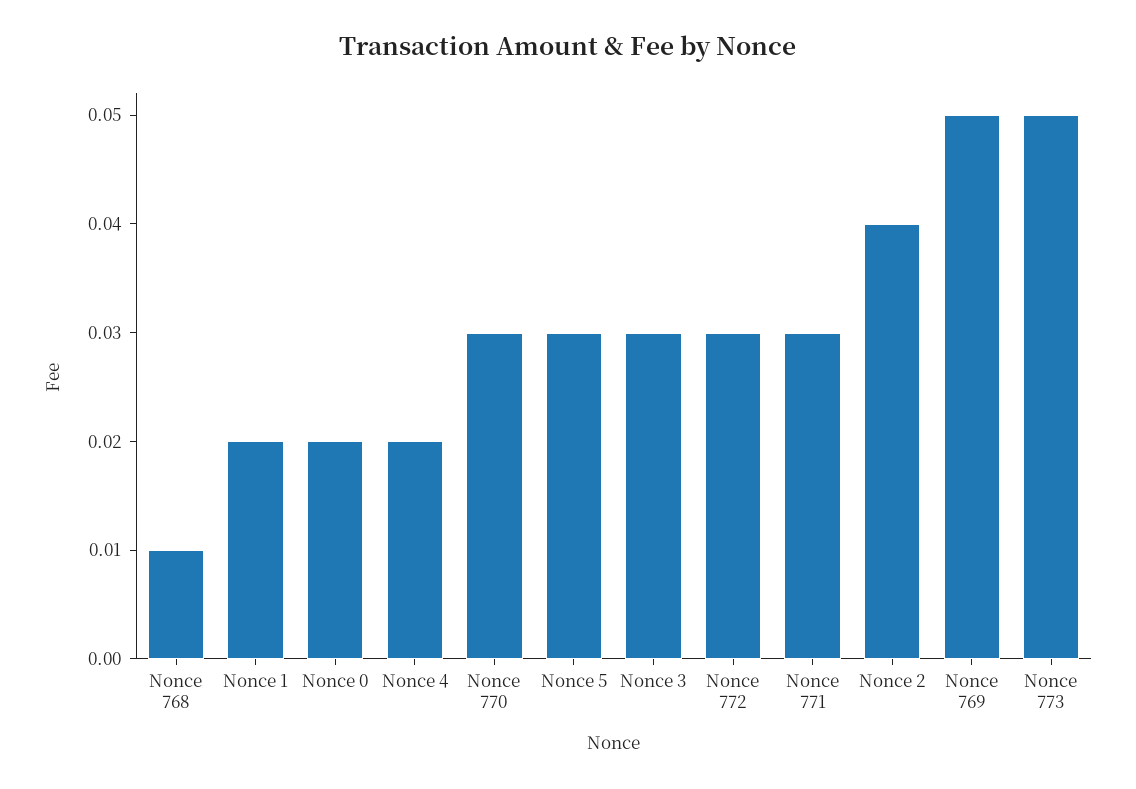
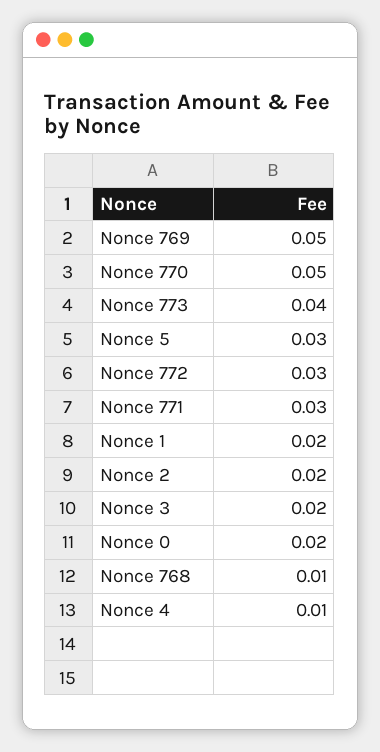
Nonce 4: 0.02 -> 0.01
Nonce 770: 0.03 -> 0.05
Nonce 3: 0.03 -> 0.02
Nonce 2: 0.04 -> 0.02
Nonce 773: 0.05 -> 0.04

